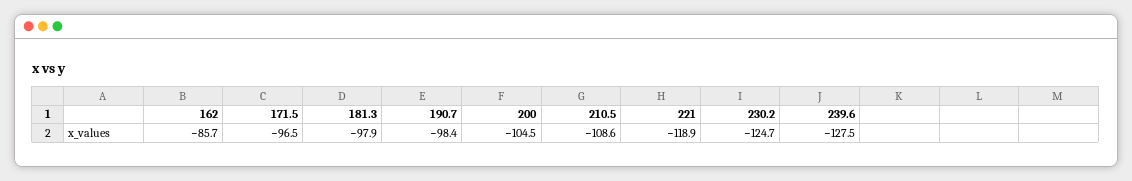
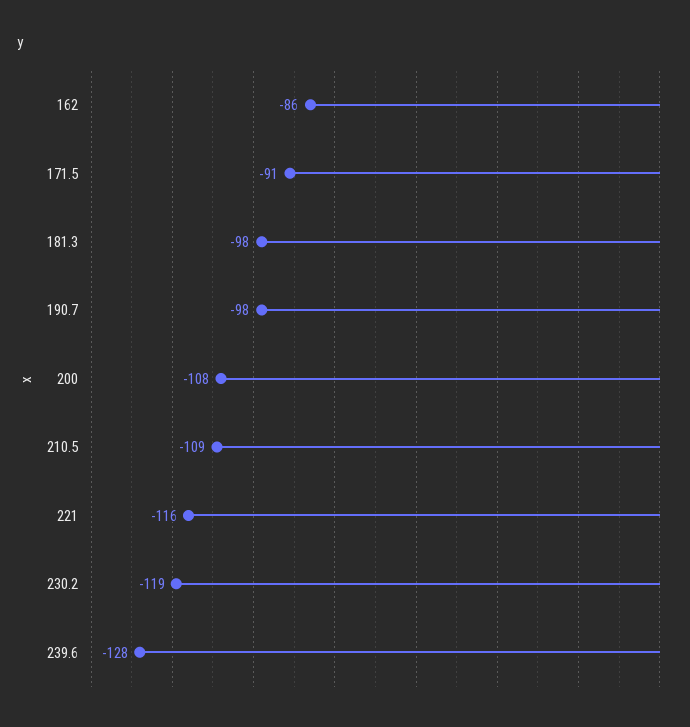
171.5: -96.5 -> -91
200: -104.5 -> -108
221: -118.9 -> -116
230.2: -124.7 -> -119

